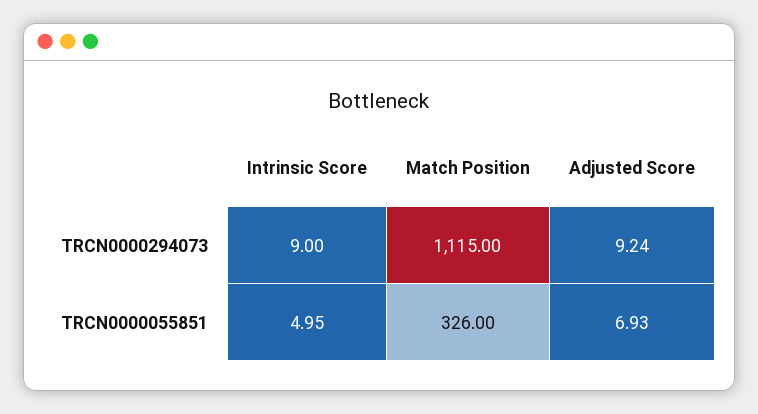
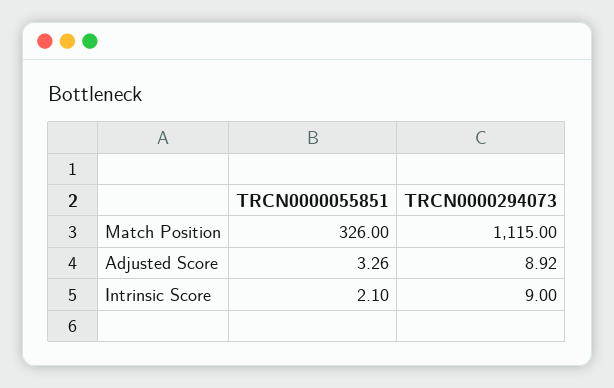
Adjusted Score, TRCN0000294073: 9.24 -> 8.92
Intrinsic Score, TRCN0000055851: 4.95 -> 2.1
Adjusted Score, TRCN0000055851: 6.93 -> 3.26

